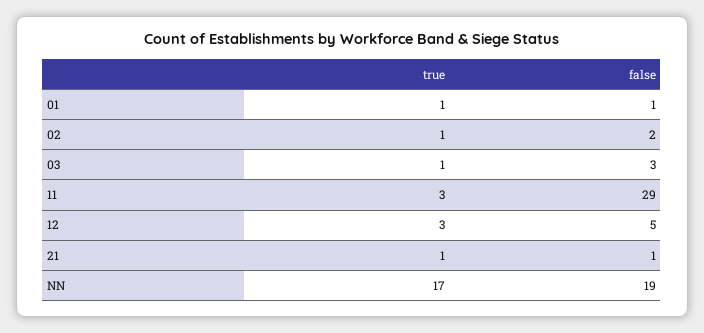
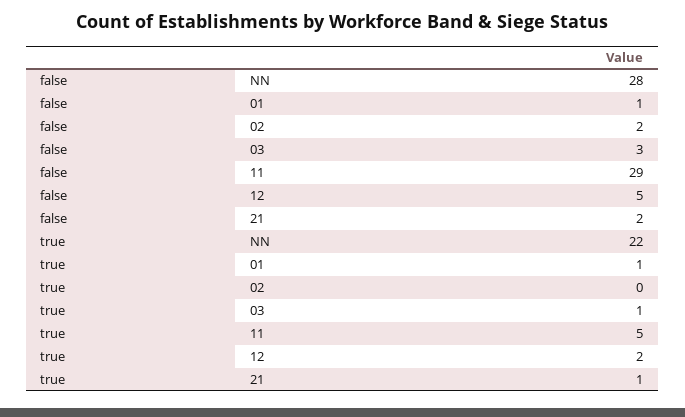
true, 02: 1 -> 0
true, 11: 3 -> 5
true, 12: 3 -> 2
false, 21: 1 -> 2
true, NN: 17 -> 22
false, NN: 19 -> 28

